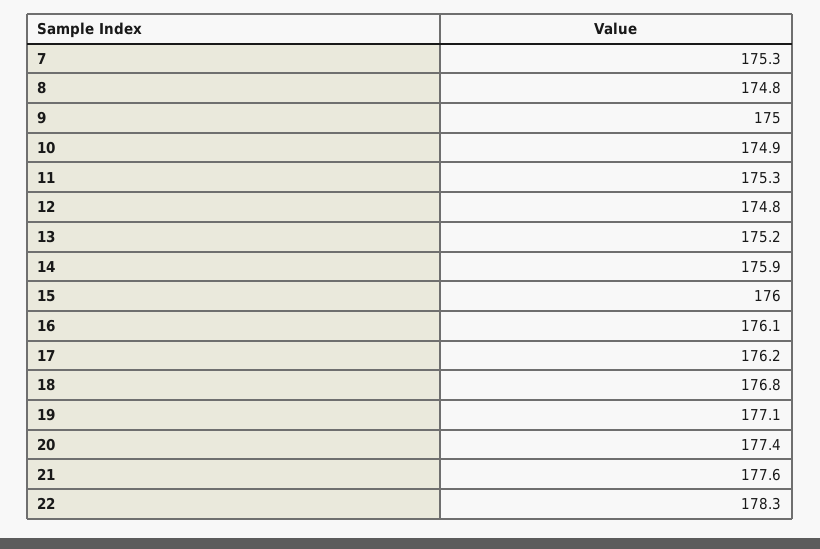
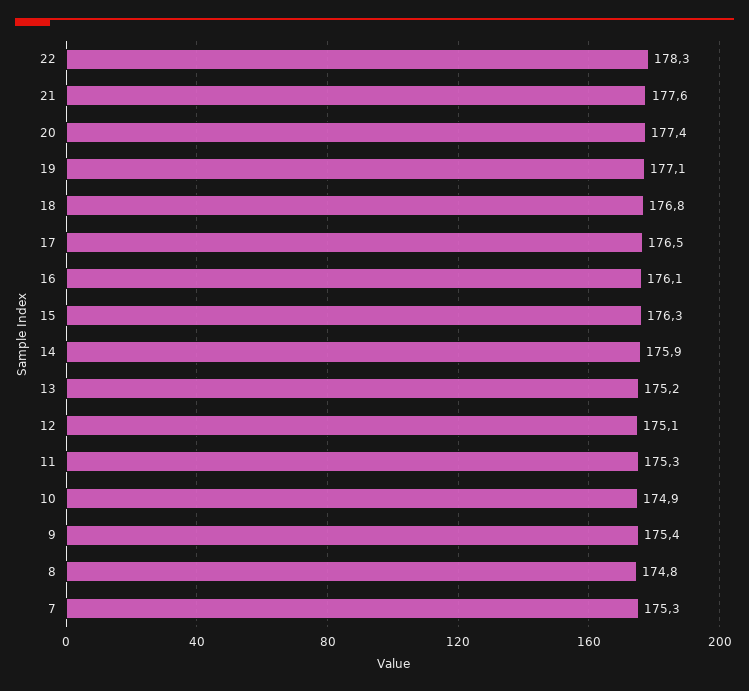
9: 175 -> 175.4
12: 174.8 -> 175.1
15: 176 -> 176.3
17: 176.2 -> 176.5

